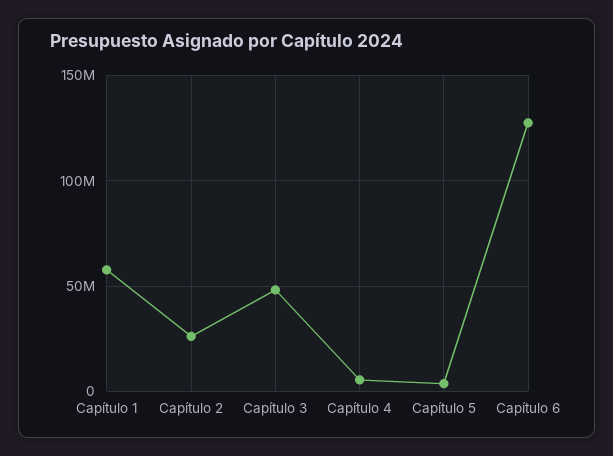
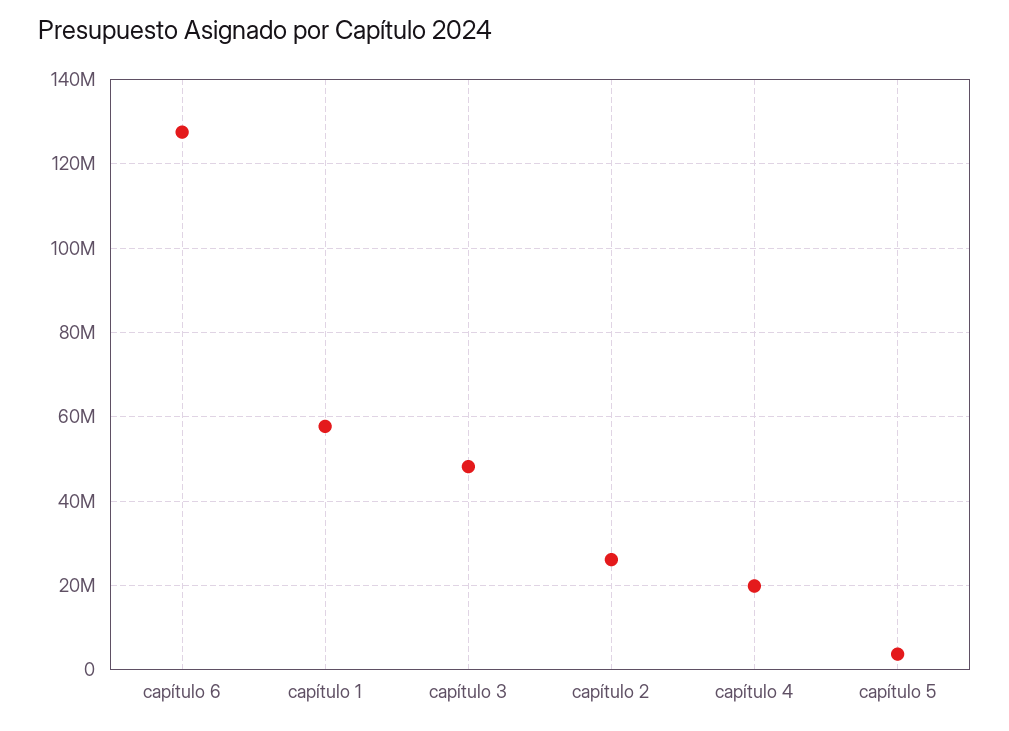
Capítulo 4: 5000000 -> 20000000

